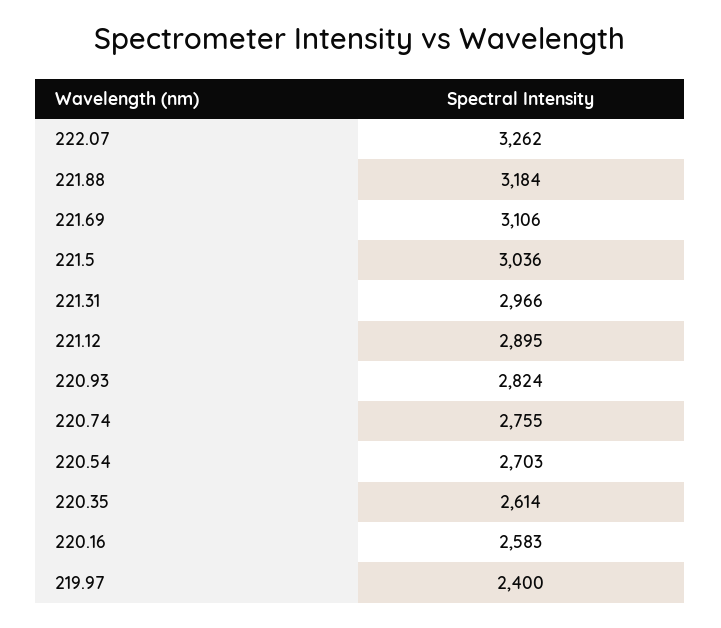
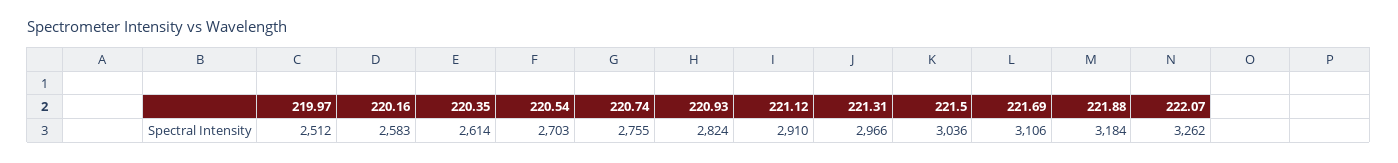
221.12: 2895 -> 2910
219.97: 2400 -> 2512

